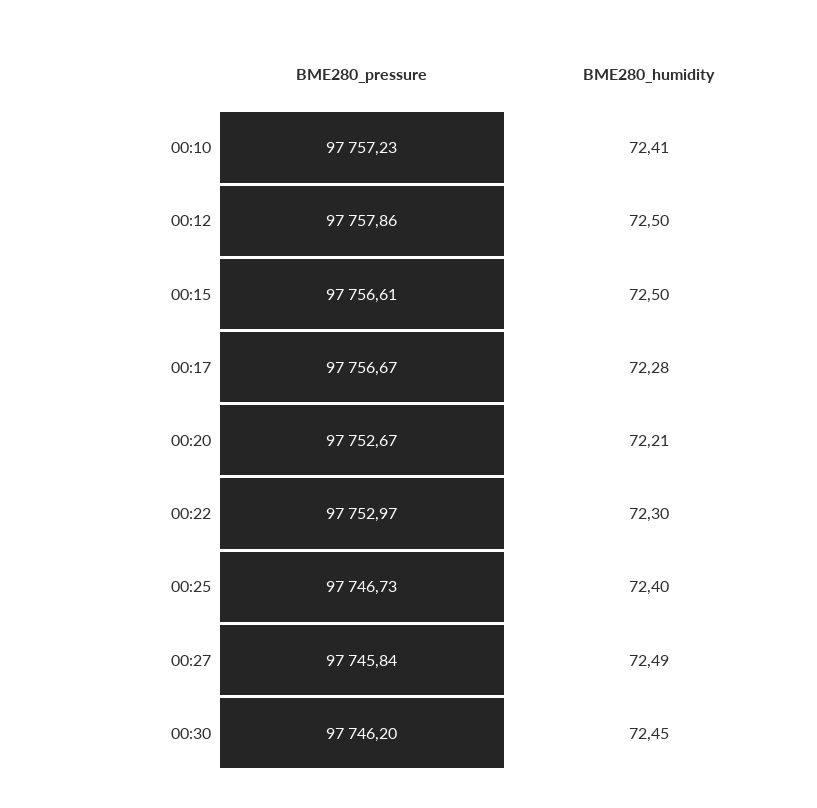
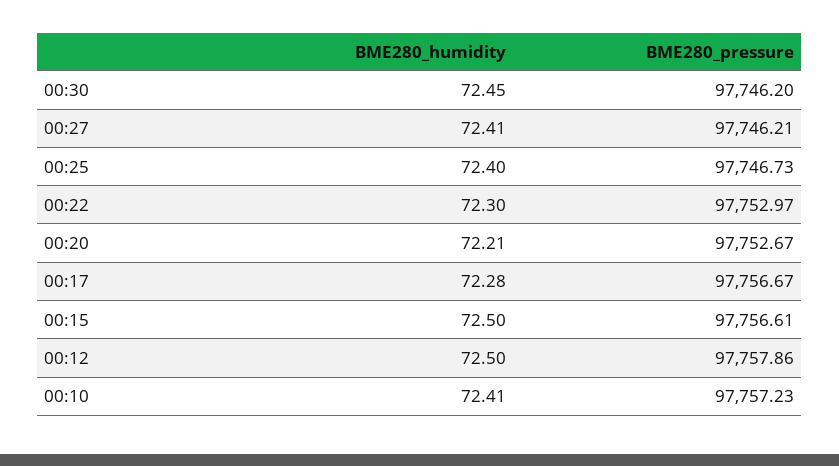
BME280_pressure, 00:27: 97745.84 -> 97746.21
BME280_humidity, 00:27: 72.49 -> 72.41

